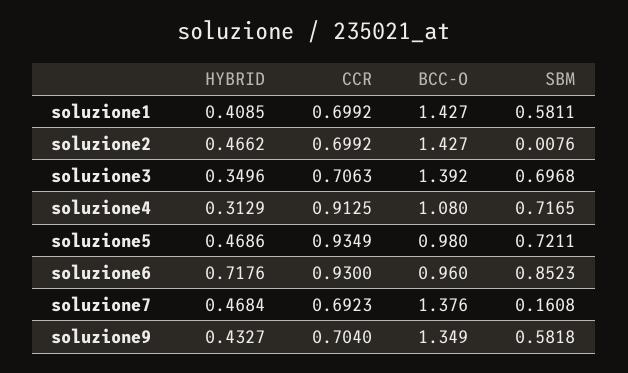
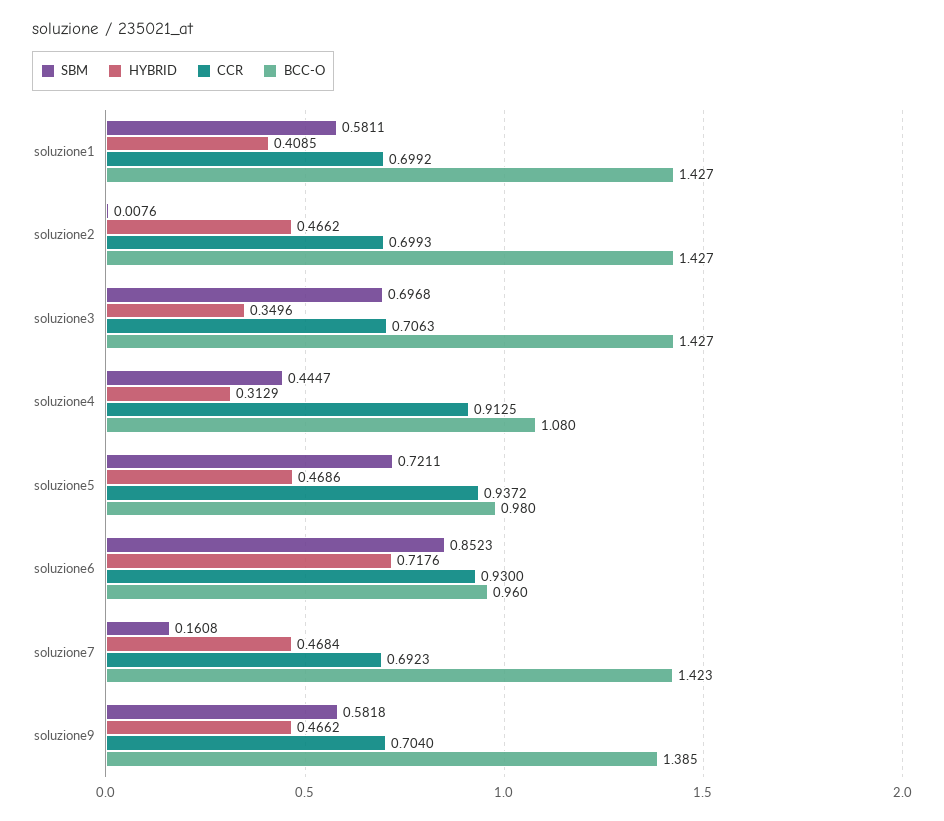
CCR, soluzione2: 0.6992 -> 0.6993
BCC-O, soluzione3: 1.392 -> 1.427
SBM, soluzione4: 0.7165 -> 0.4447
CCR, soluzione5: 0.9349 -> 0.9372
BCC-O, soluzione7: 1.376 -> 1.423
HYBRID, soluzione9: 0.4327 -> 0.4662
BCC-O, soluzione9: 1.349 -> 1.385

